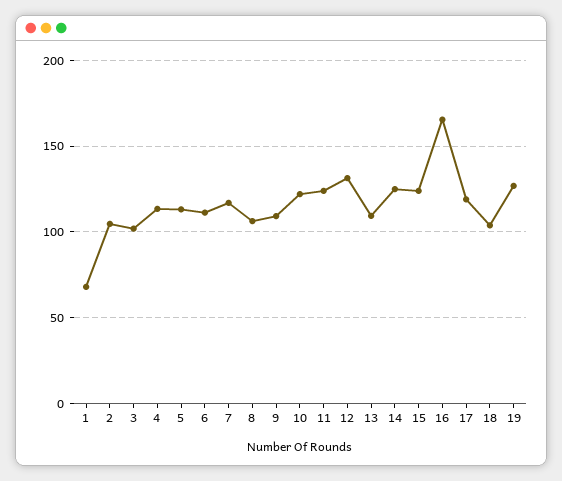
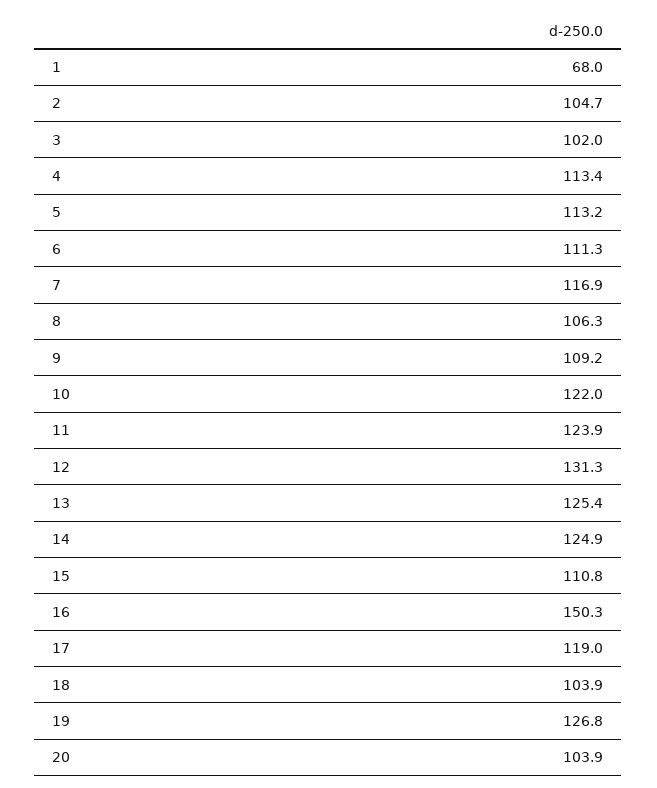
13: 110 -> 125.4
15: 125 -> 110.8
16: 165 -> 150.3
20: none -> 103.9

